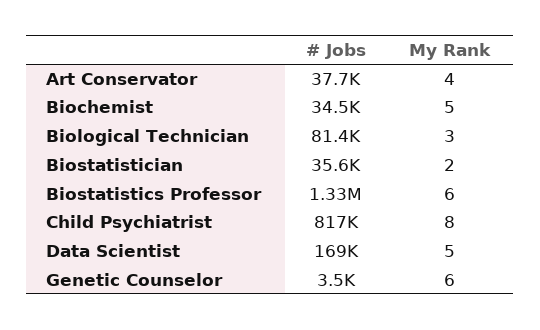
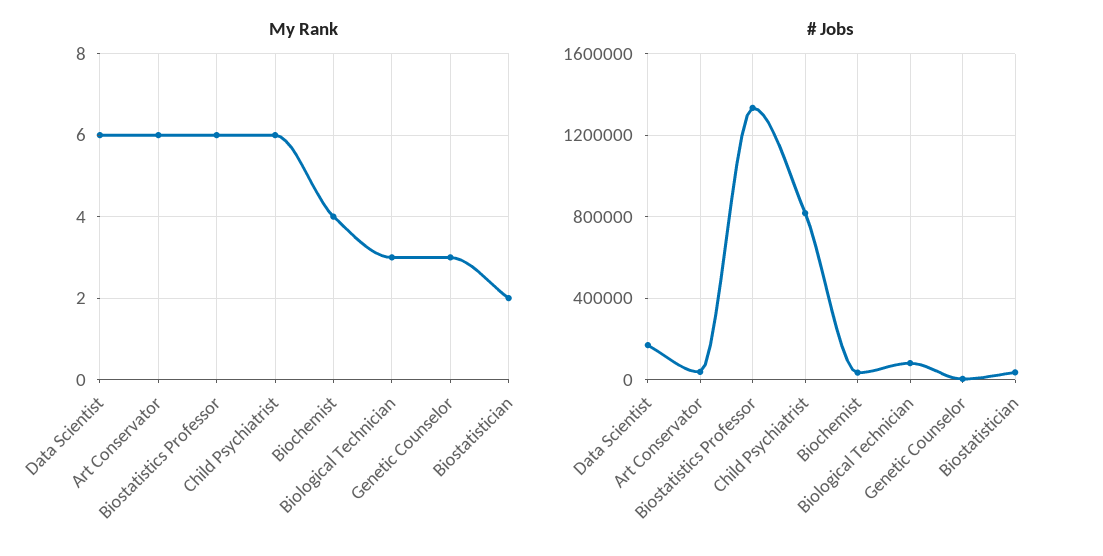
My Rank, Art Conservator: 4 -> 6
My Rank, Biochemist: 5 -> 4
My Rank, Child Psychiatrist: 8 -> 6
My Rank, Data Scientist: 5 -> 6
My Rank, Genetic Counselor: 6 -> 3

